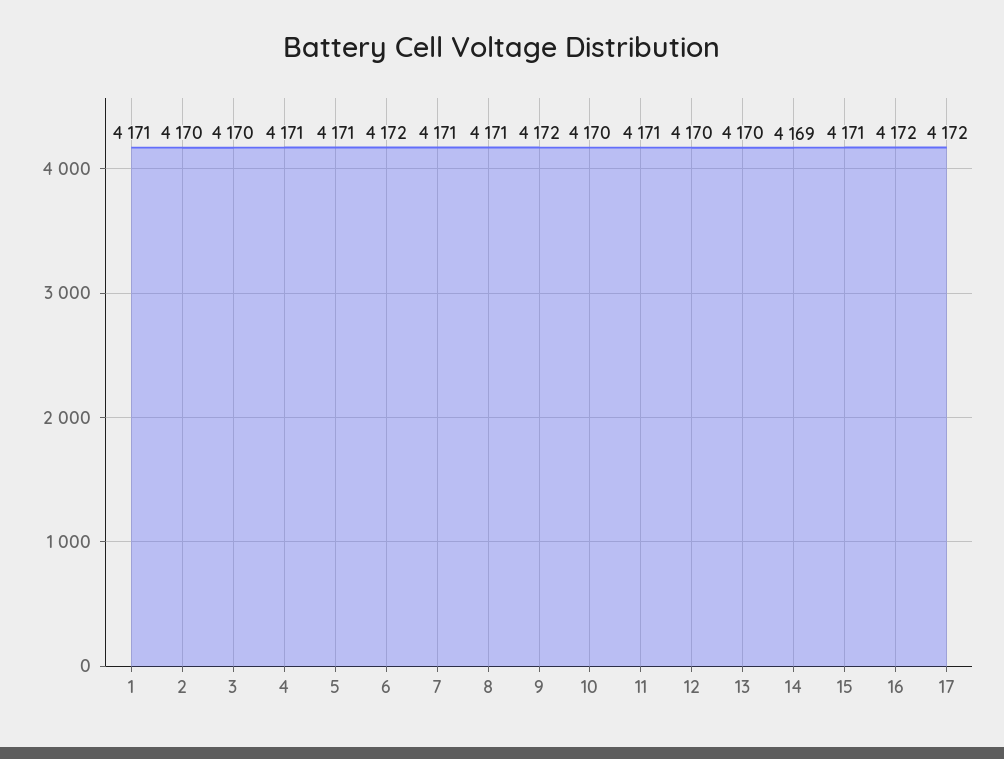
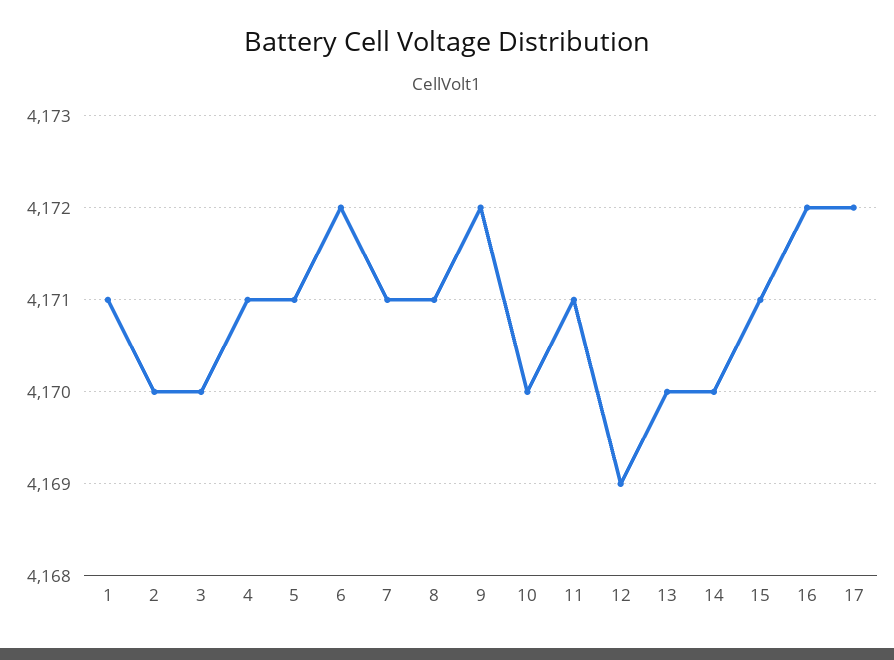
12: 4170 -> 4169
14: 4169 -> 4170

